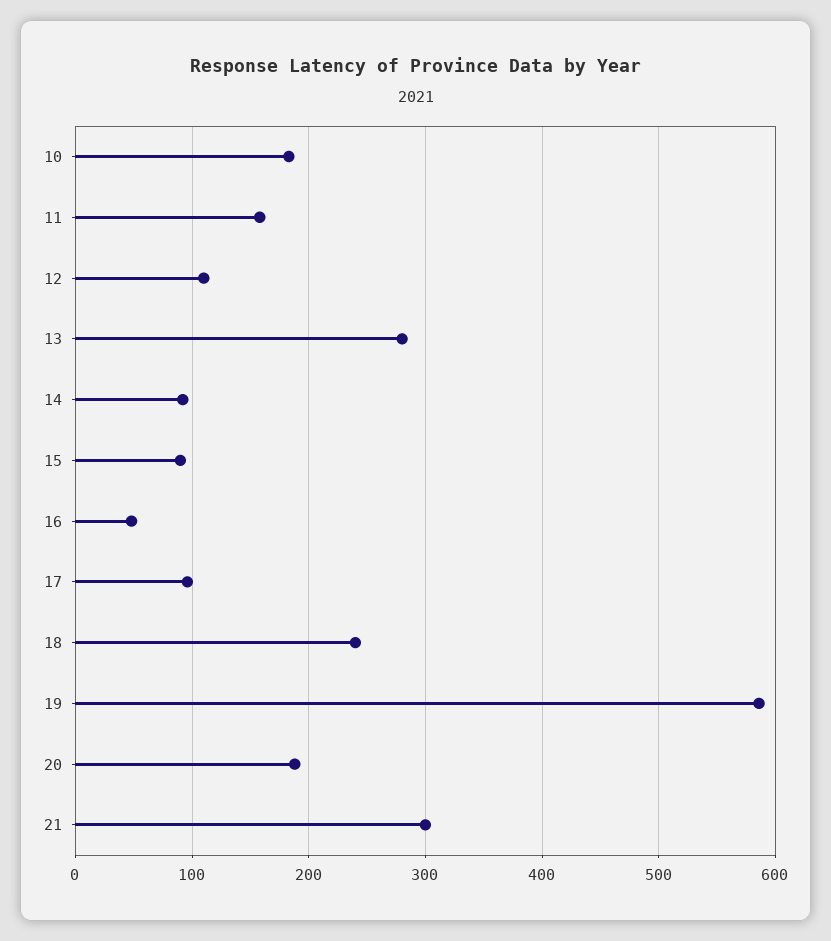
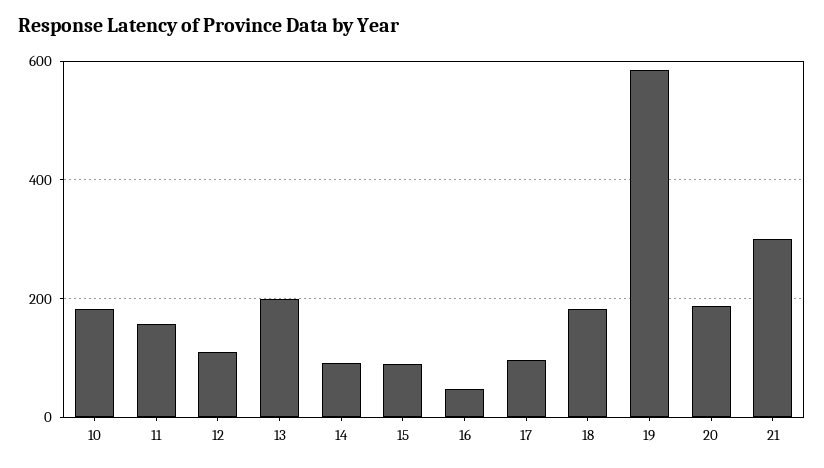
13: 280 -> 200
18: 240 -> 180

